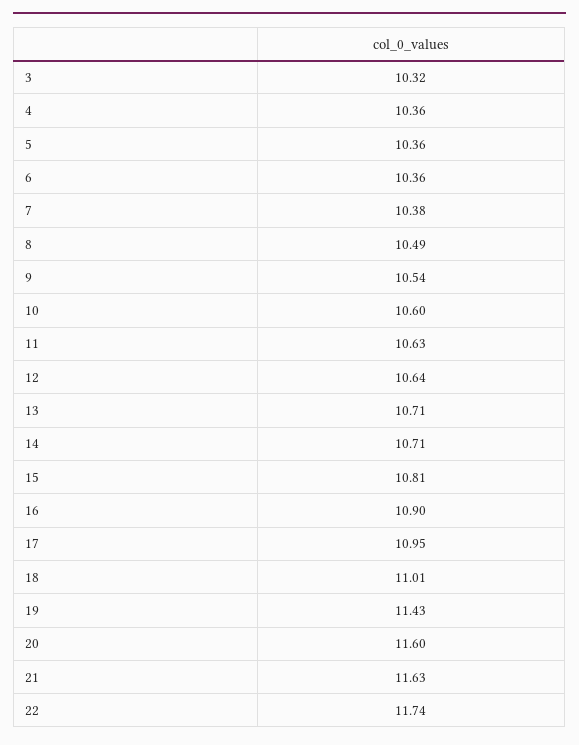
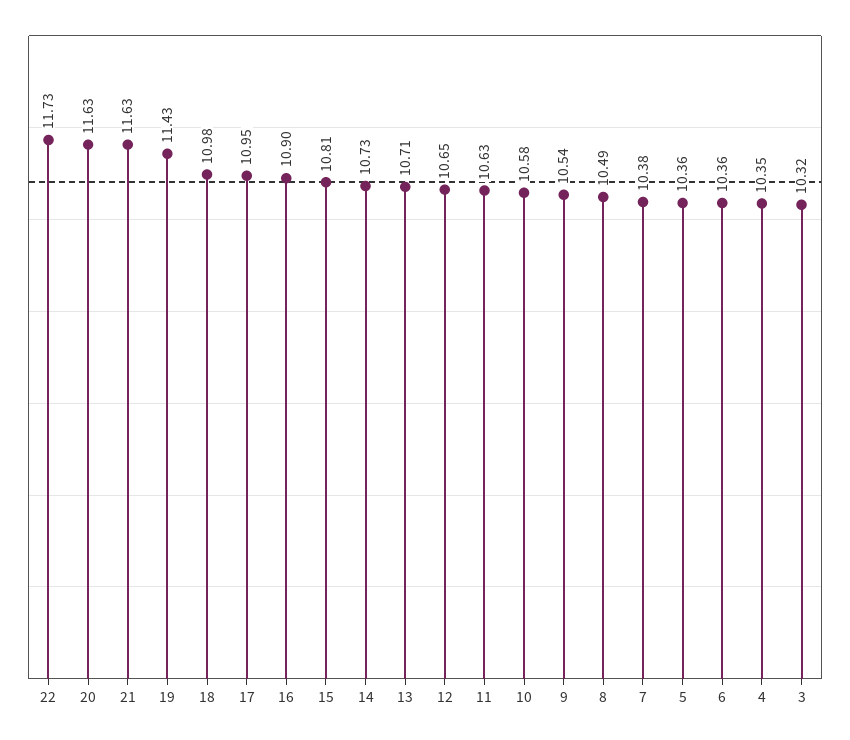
4: 10.36 -> 10.35
10: 10.6 -> 10.58
12: 10.64 -> 10.65
14: 10.71 -> 10.73
18: 11.01 -> 10.98
20: 11.6 -> 11.63
22: 11.74 -> 11.73

